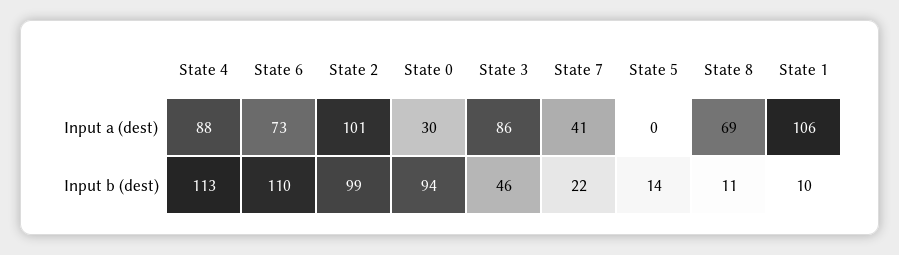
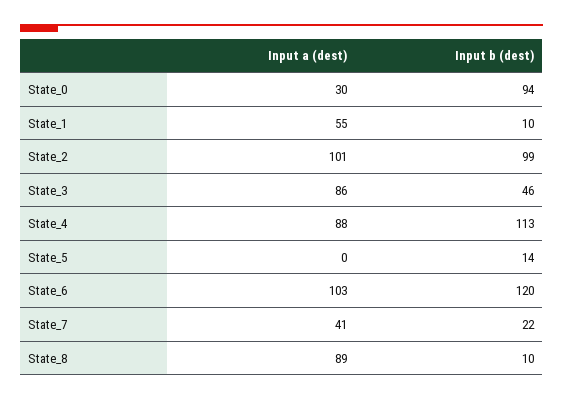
State 6, Input a (dest): 73 -> 103
State 8, Input a (dest): 69 -> 89
State 1, Input a (dest): 106 -> 55
State 6, Input b (dest): 110 -> 120
State 8, Input b (dest): 11 -> 10

